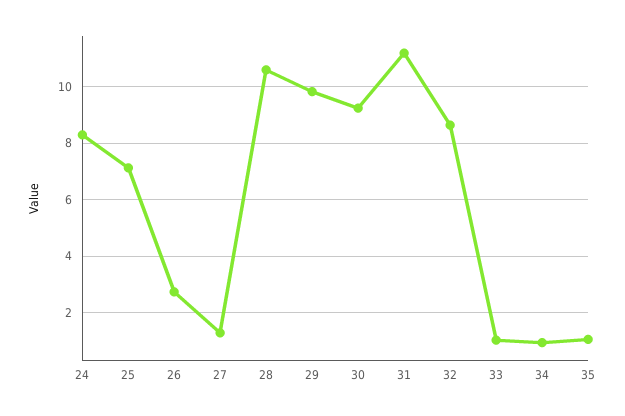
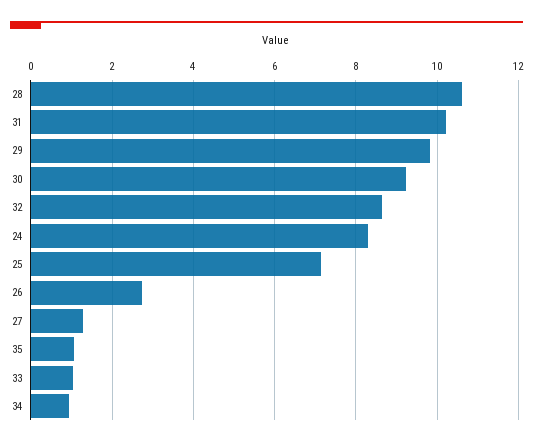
31: 11.25 -> 10.2

